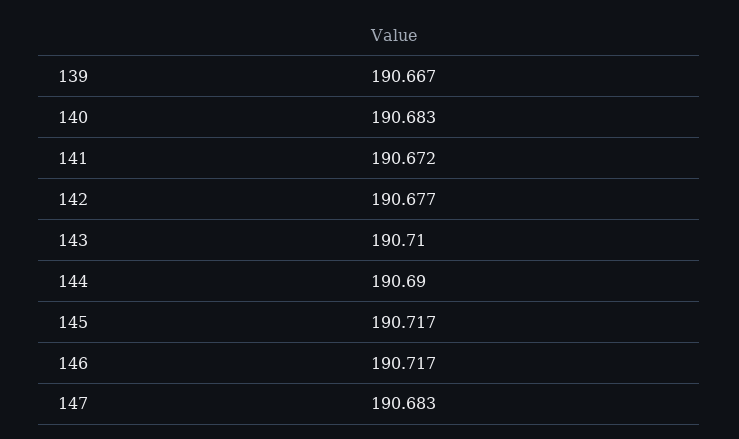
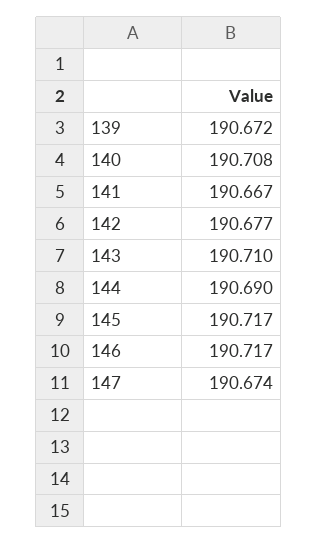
139: 190.667 -> 190.672
140: 190.683 -> 190.708
141: 190.672 -> 190.667
147: 190.683 -> 190.674

